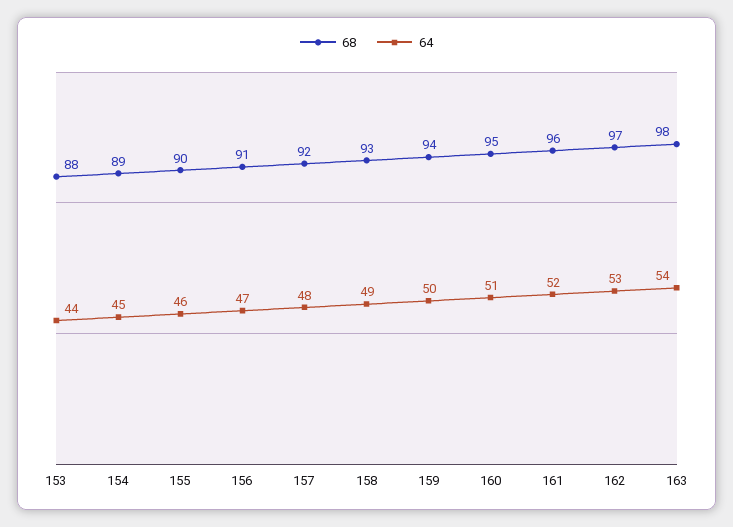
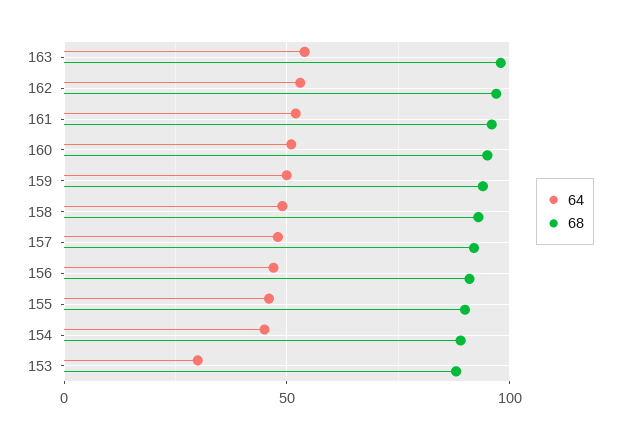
64, 153: 44 -> 30

